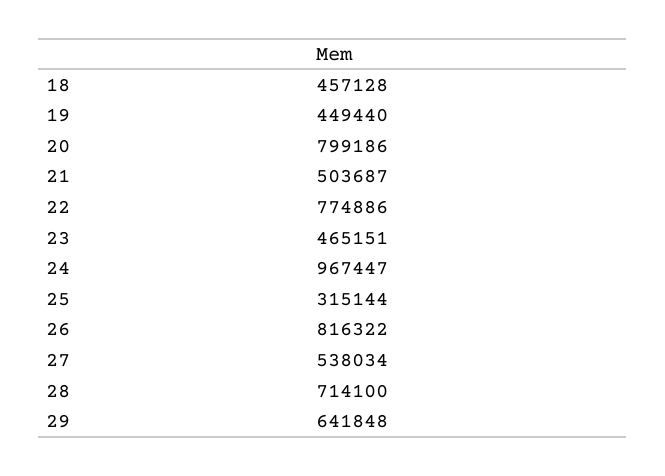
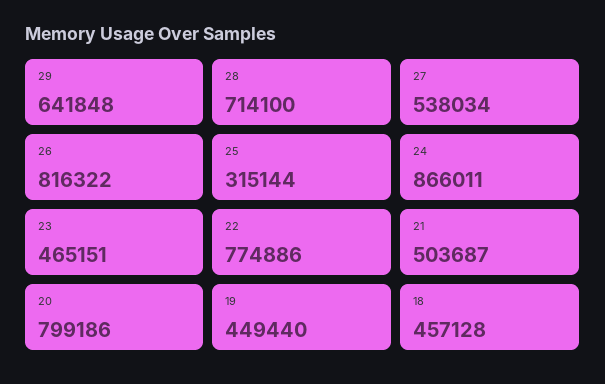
24: 967447 -> 866011

